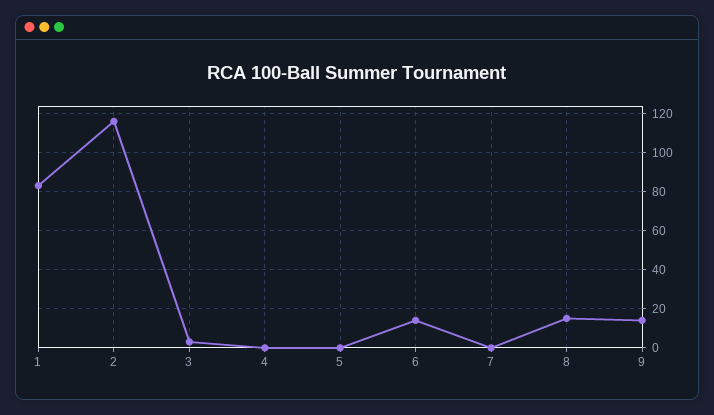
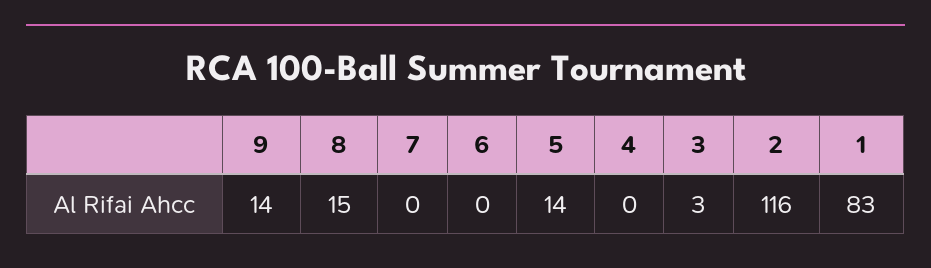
5: 0 -> 14
6: 15 -> 0

